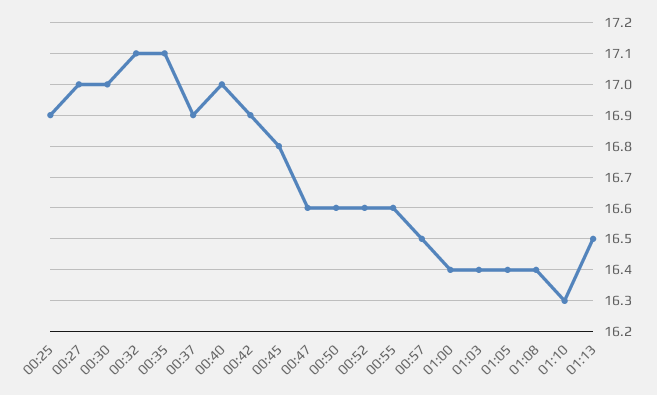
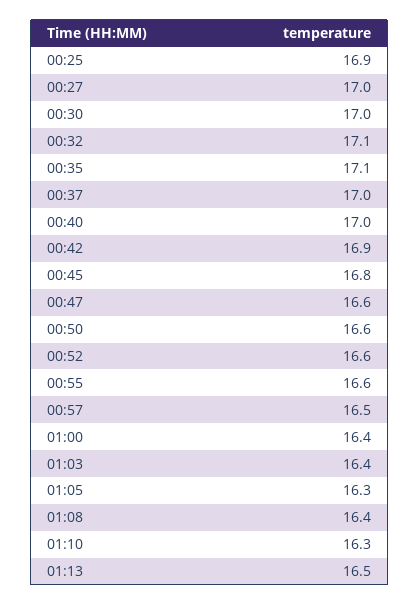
00:37: 16.9 -> 17
01:05: 16.4 -> 16.3

